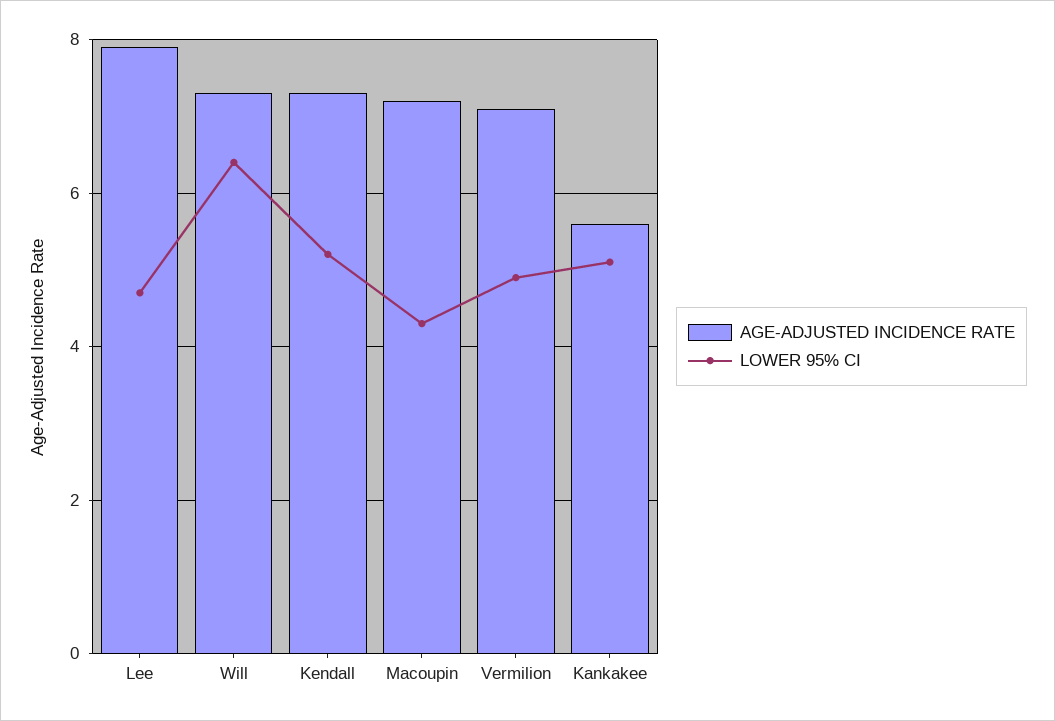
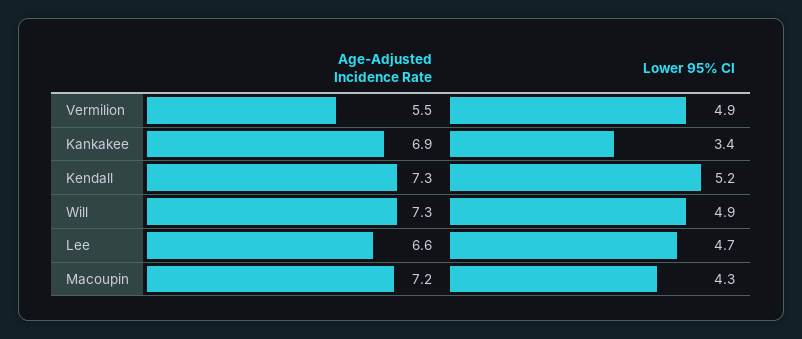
AGE-ADJUSTED INCIDENCE RATE, Lee: 8 -> 6.6
LOWER 95% CI, Will: 6.5 -> 4.9
AGE-ADJUSTED INCIDENCE RATE, Vermilion: 7 -> 5.5
AGE-ADJUSTED INCIDENCE RATE, Kankakee: 5.5 -> 6.9
LOWER 95% CI, Kankakee: 5 -> 3.4

